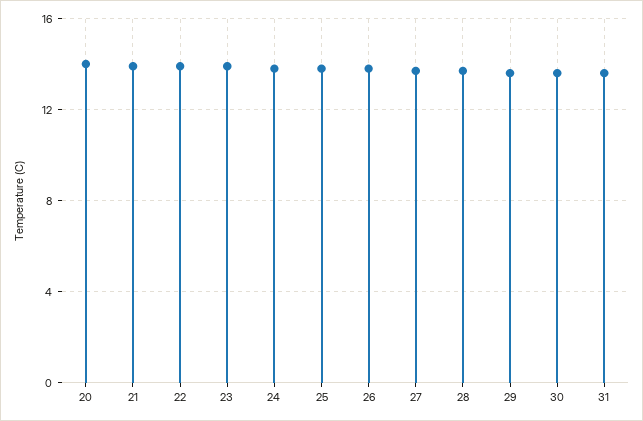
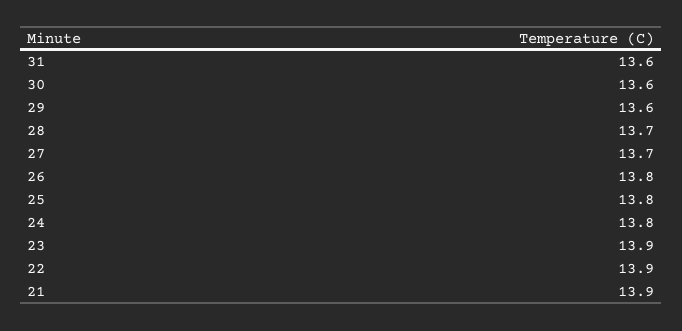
20: 14 -> none

